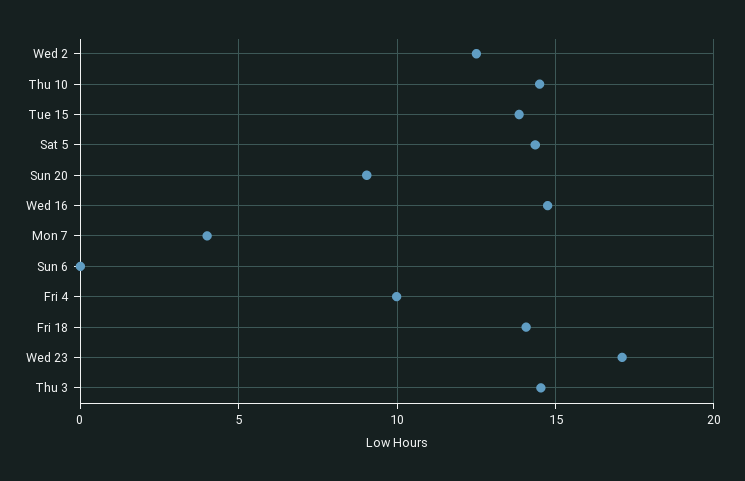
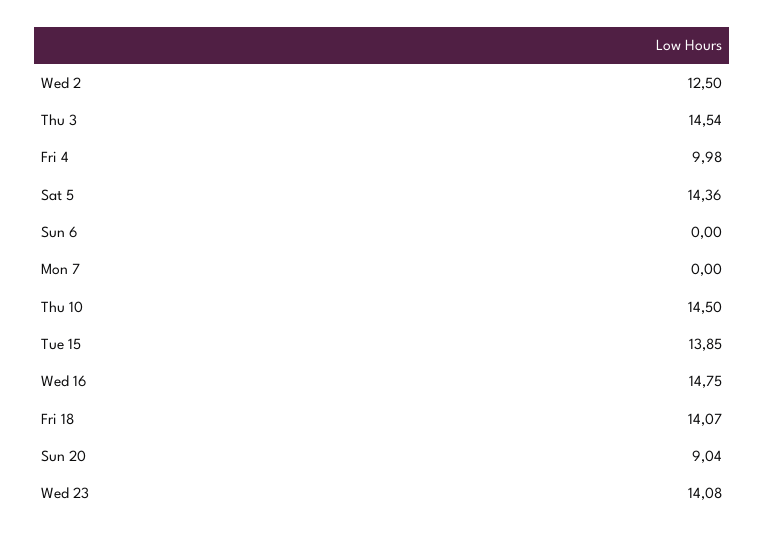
Mon 7: 4 -> 0
Wed 23: 17 -> 14.08

